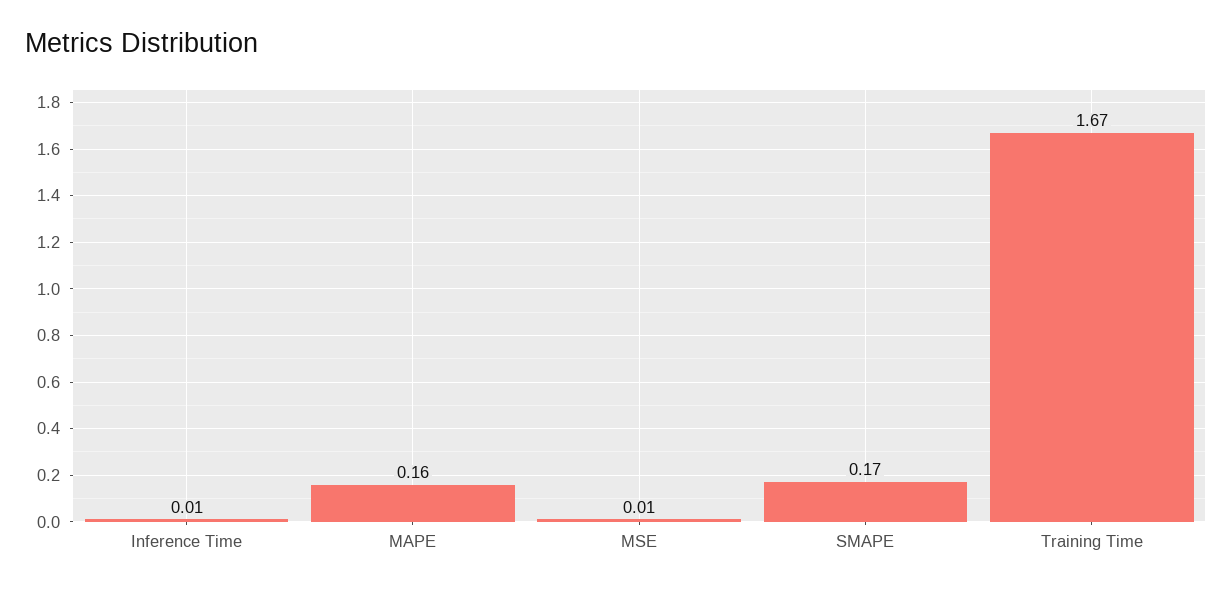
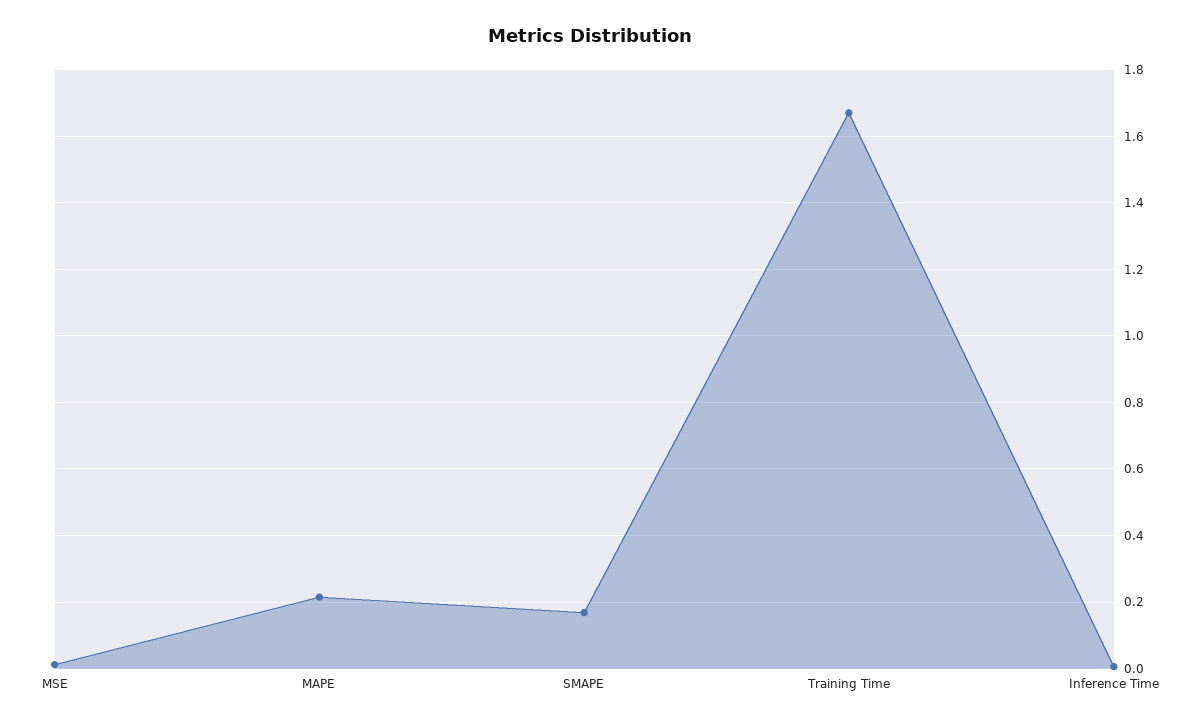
MAPE: 0.16 -> 0.22

